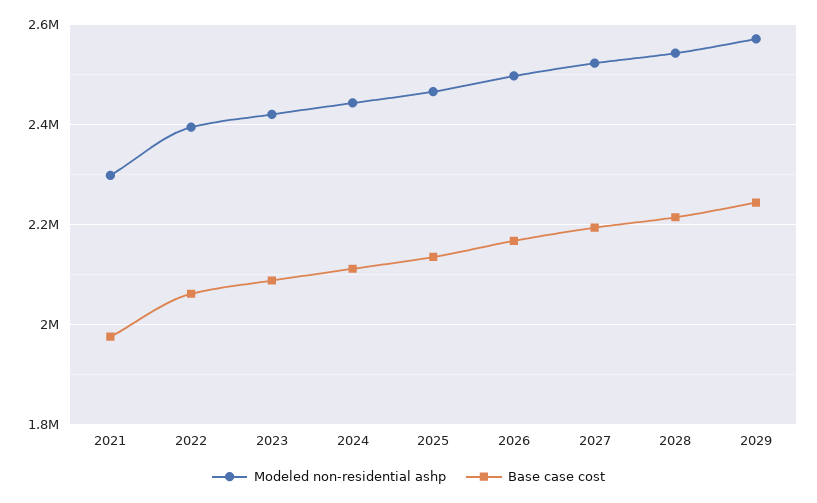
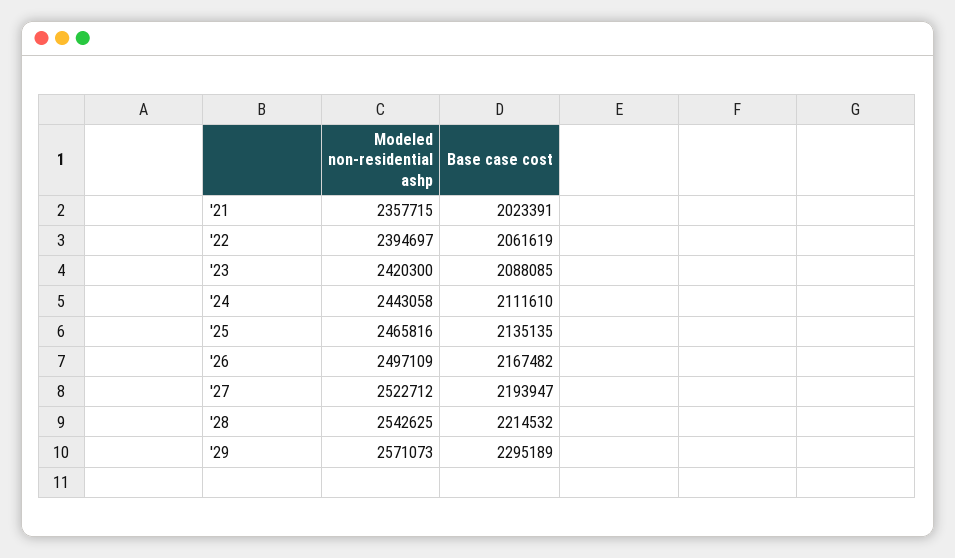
Modeled non-residential ashp, 2021: 2300000 -> 2357715
Base case cost, 2021: 1980000 -> 2023391
Base case cost, 2029: 2240000 -> 2295189

